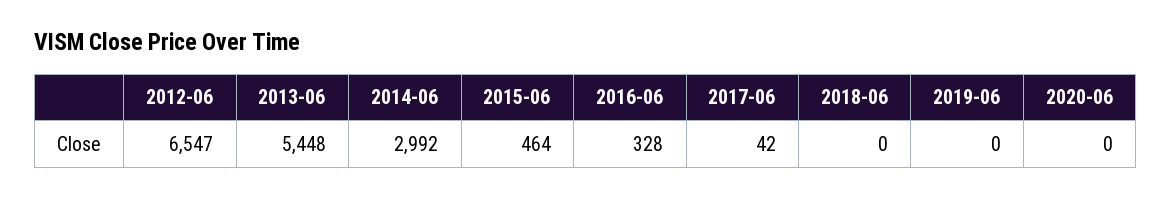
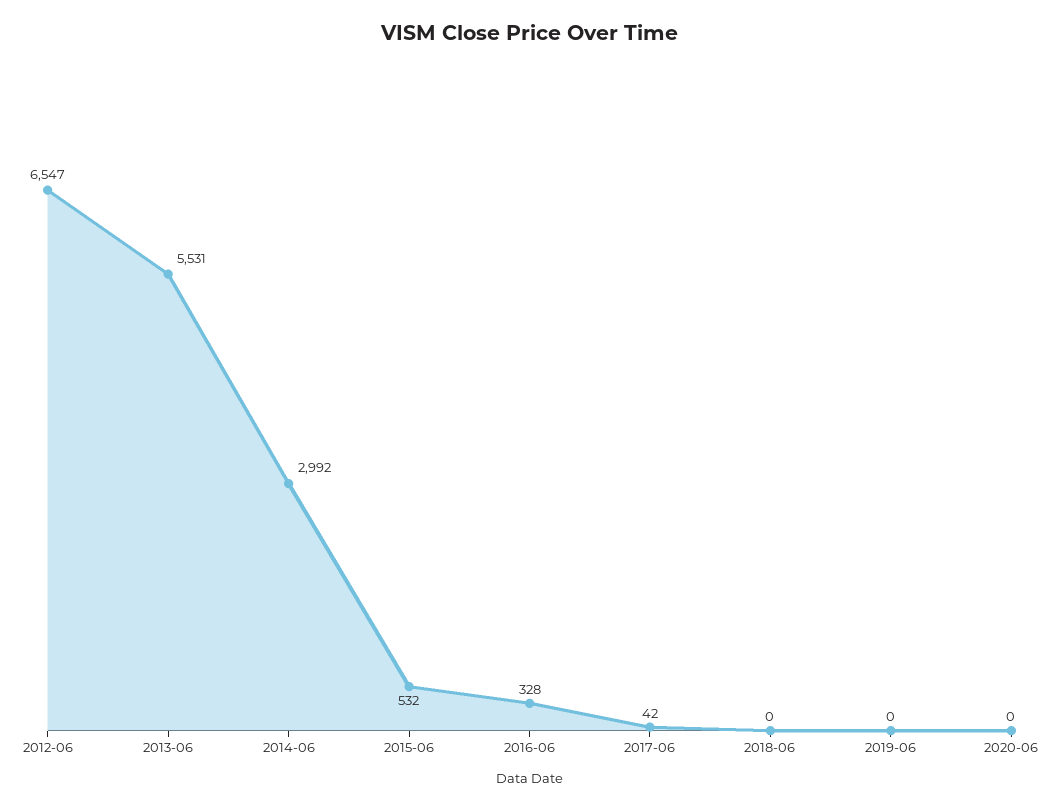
2013-06: 5448 -> 5531
2015-06: 464 -> 532

